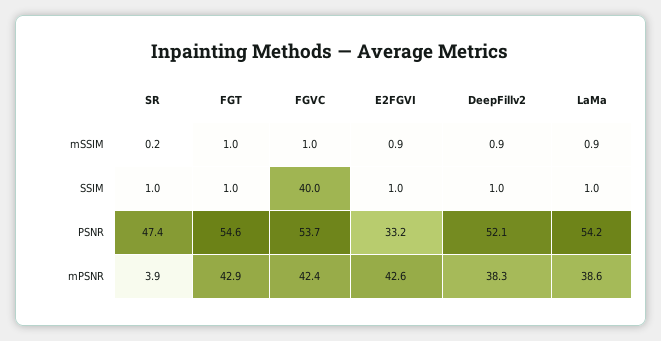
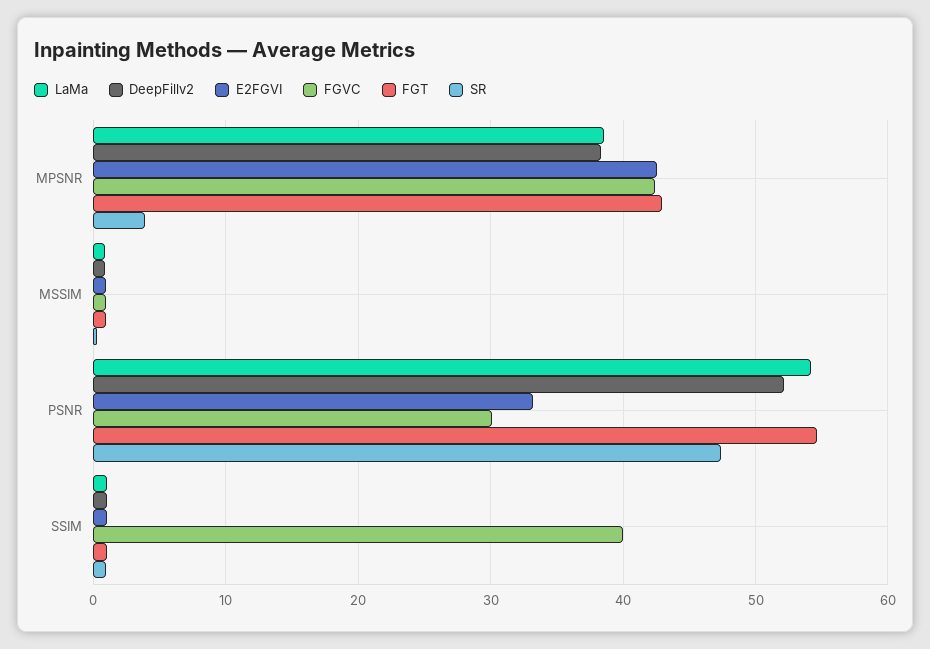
FGVC, PSNR: 53.7 -> 30

